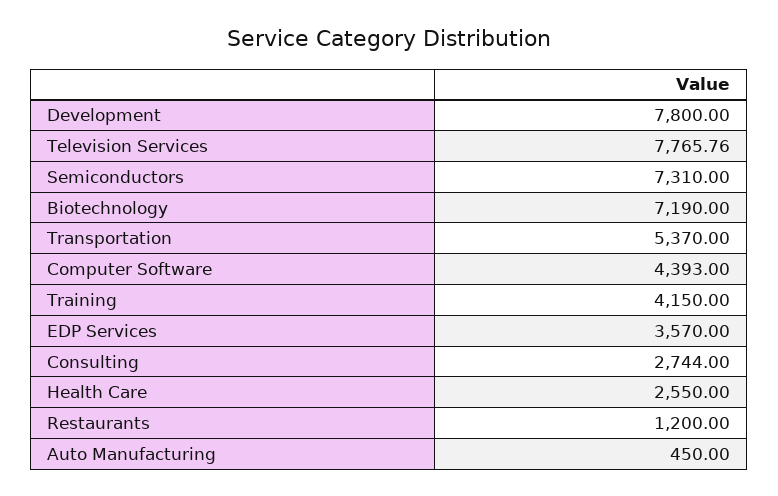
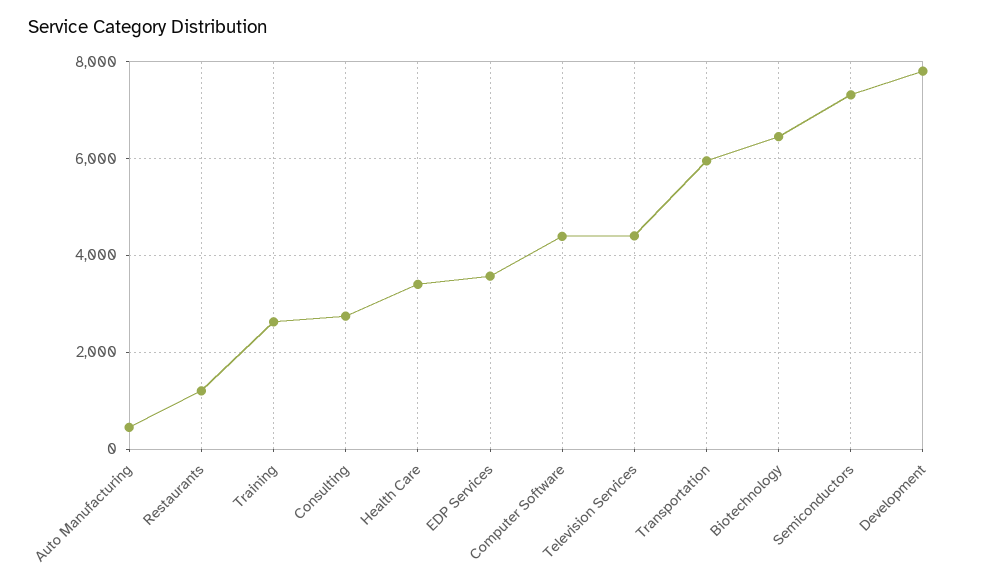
Television Services: 7765.76 -> 4400
Biotechnology: 7190 -> 6400
Transportation: 5370 -> 6000
Training: 4150 -> 2600
Health Care: 2550 -> 3400

